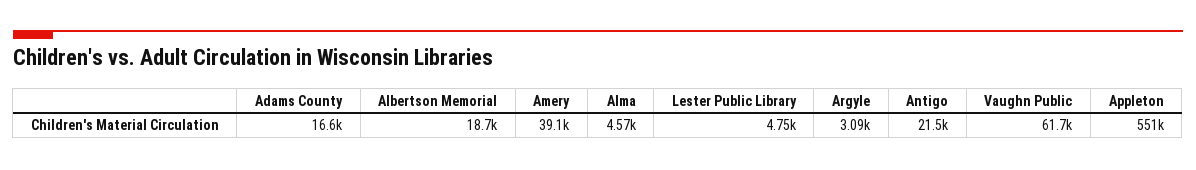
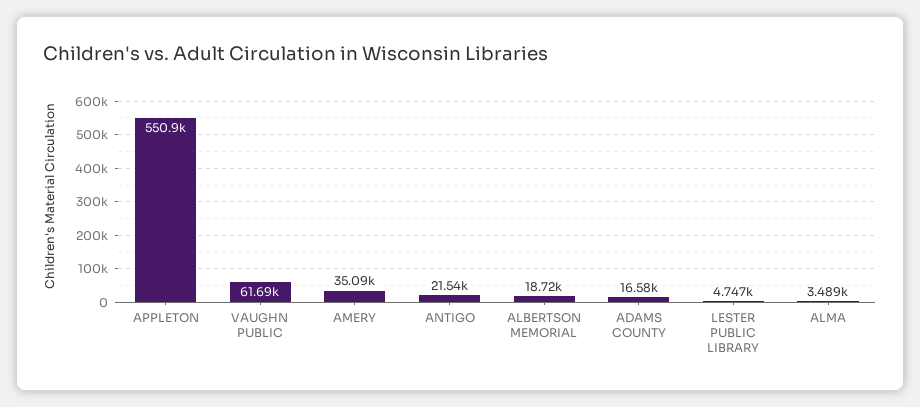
Amery: 39100 -> 35090
Alma: 4570 -> 3489
Argyle: 3090 -> none

